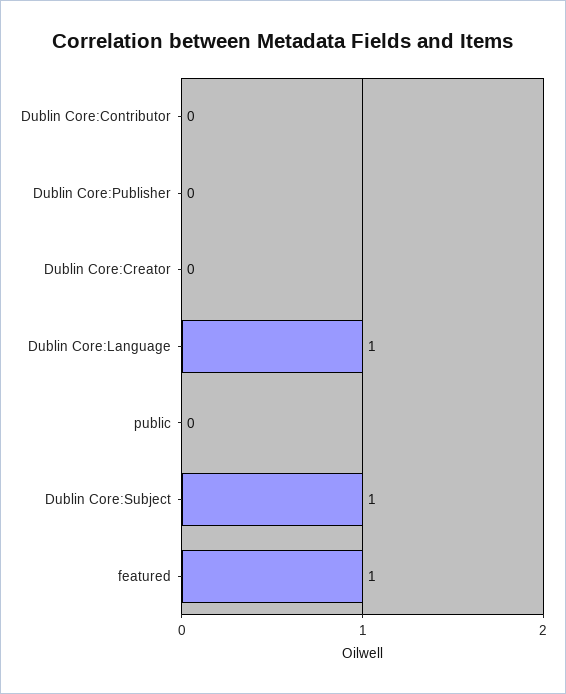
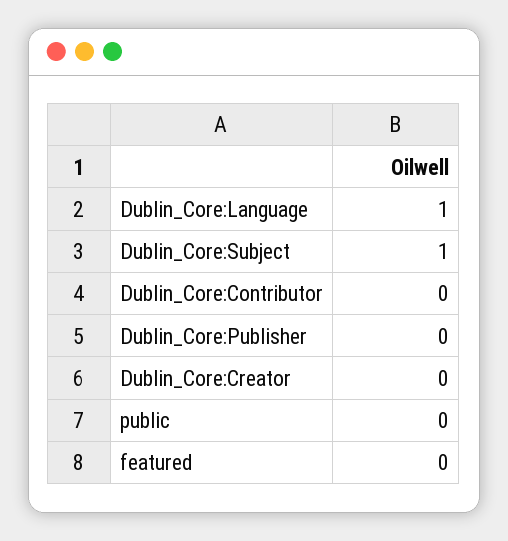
featured: 1 -> 0

